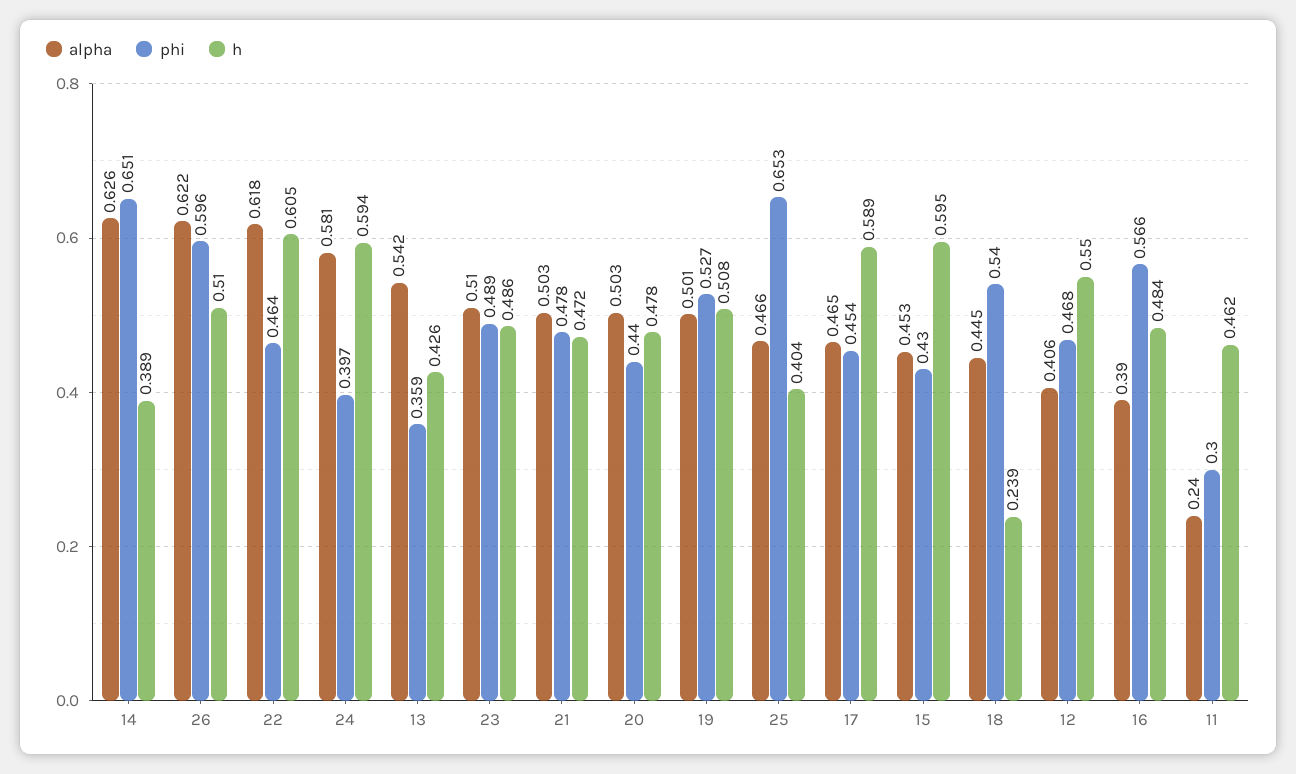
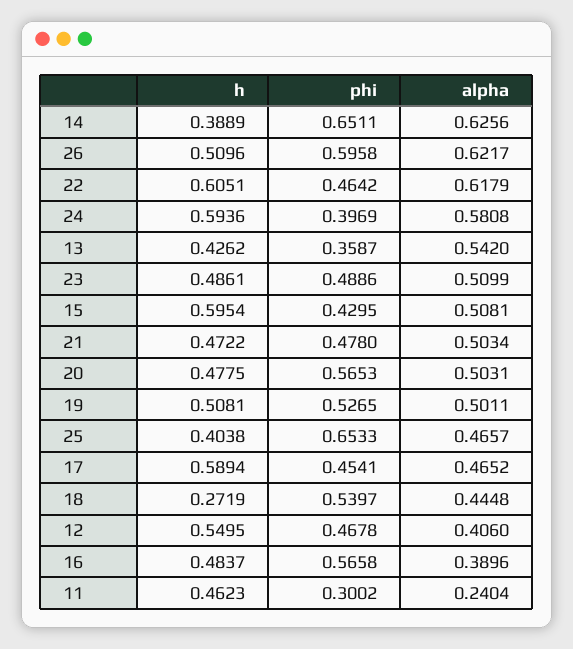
phi, 20: 0.44 -> 0.5653
alpha, 15: 0.453 -> 0.5081
h, 18: 0.239 -> 0.2719

